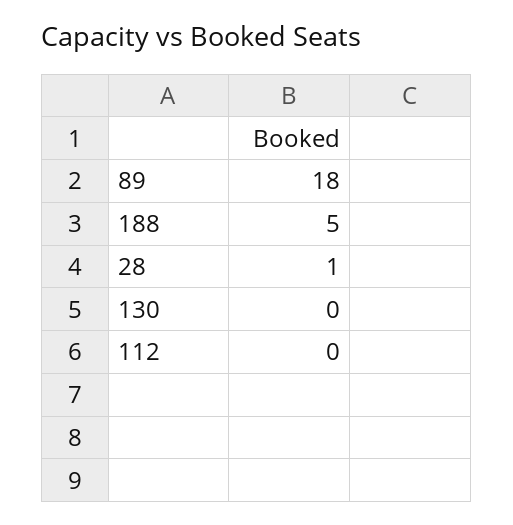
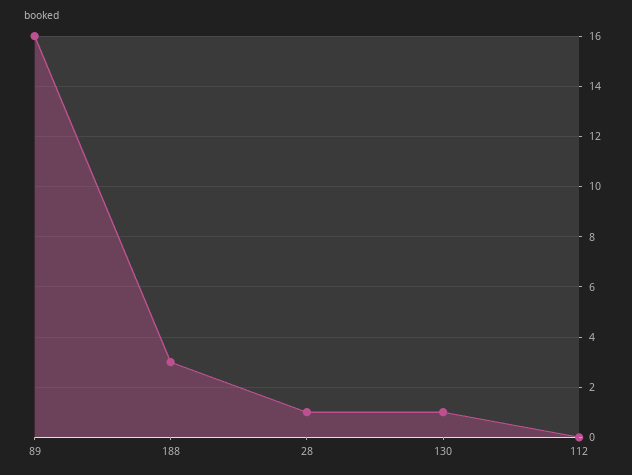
89: 18 -> 16
188: 5 -> 3
130: 0 -> 1

